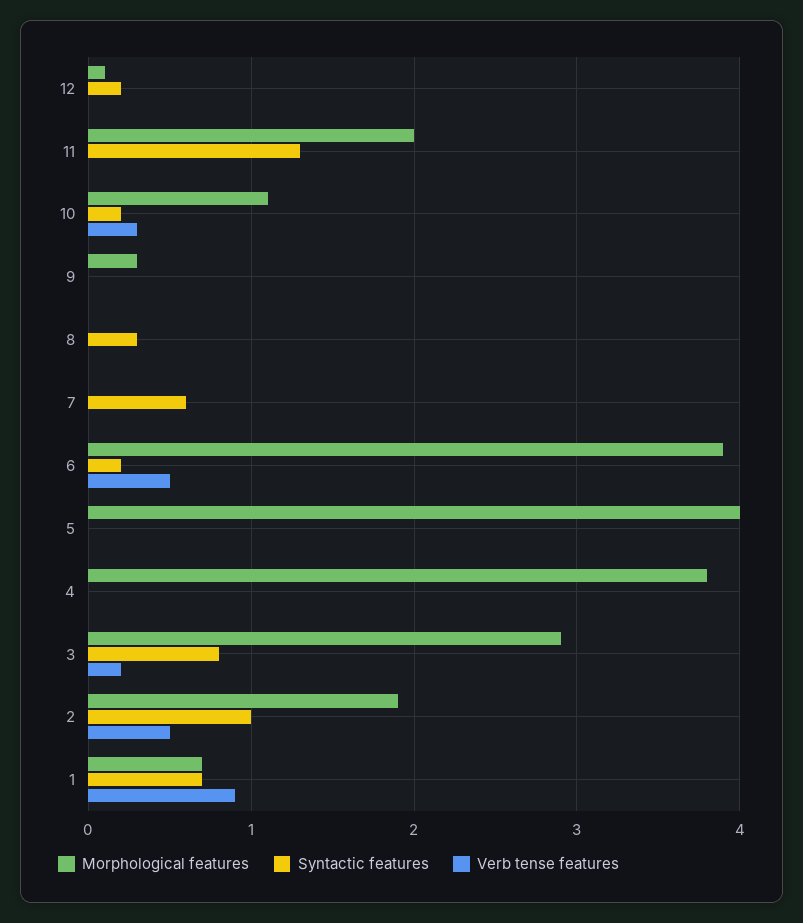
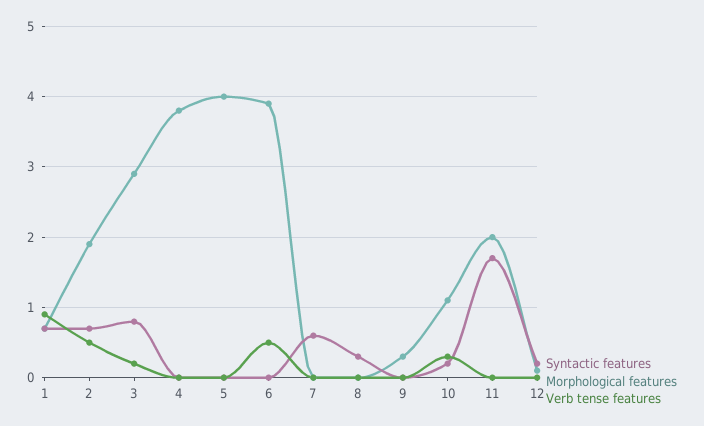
Syntactic features, 11: 1.3 -> 1.7
Syntactic features, 6: 0.2 -> 0
Syntactic features, 2: 1 -> 0.7

